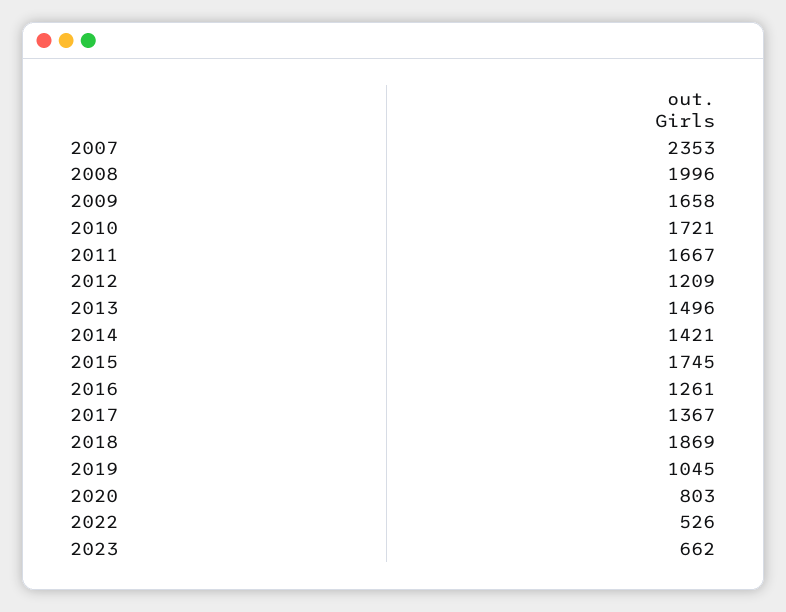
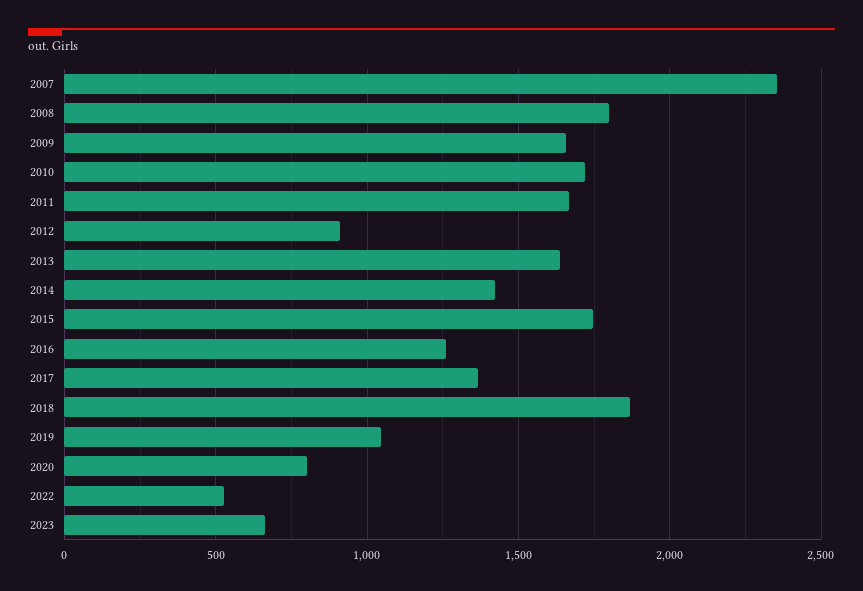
2008: 1996 -> 1800
2012: 1209 -> 900
2013: 1496 -> 1650

